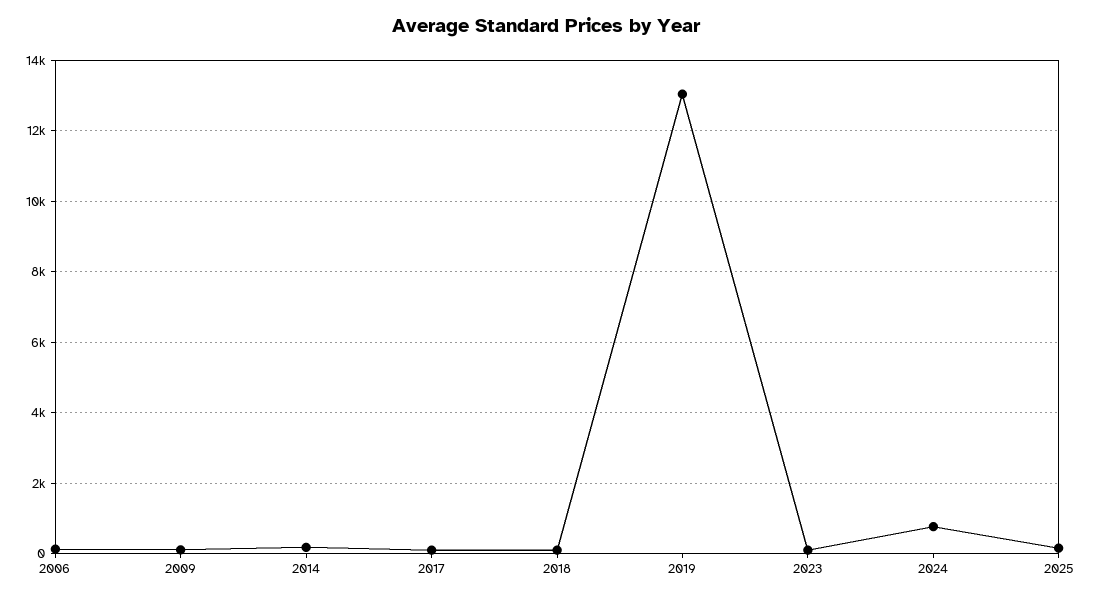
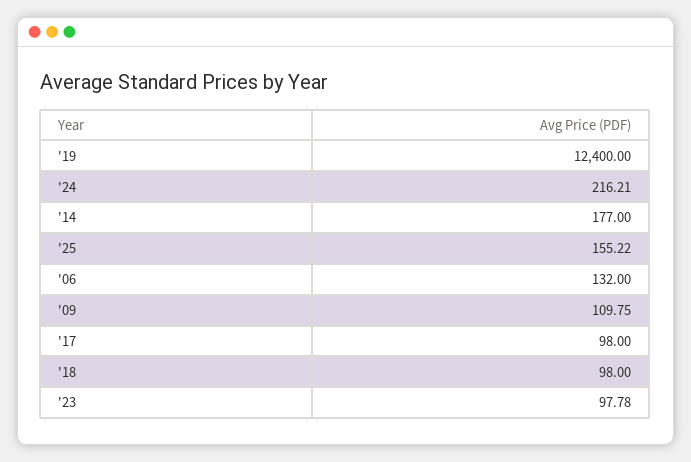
2019: 13000 -> 12400
2024: 800 -> 216.21

